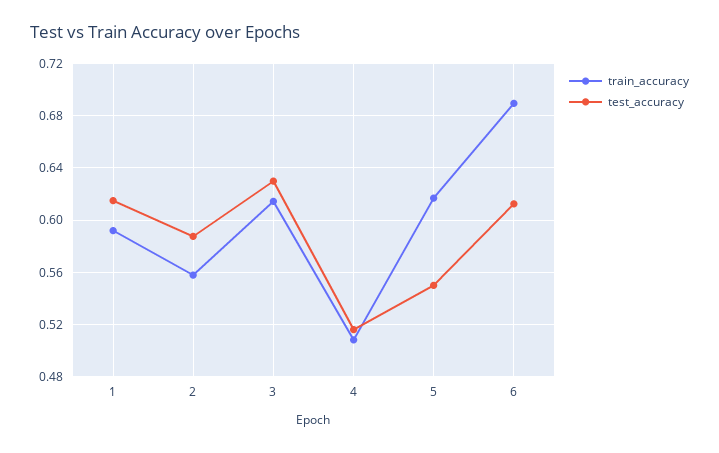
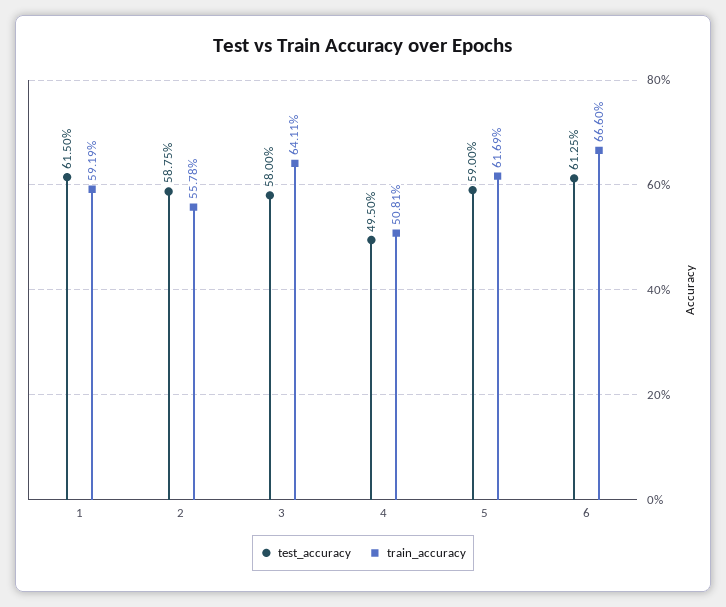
train_accuracy, 3: 0.615 -> 0.6411
test_accuracy, 3: 0.63 -> 0.58
test_accuracy, 4: 0.515 -> 0.495
test_accuracy, 5: 0.55 -> 0.59
train_accuracy, 6: 0.69 -> 0.666

